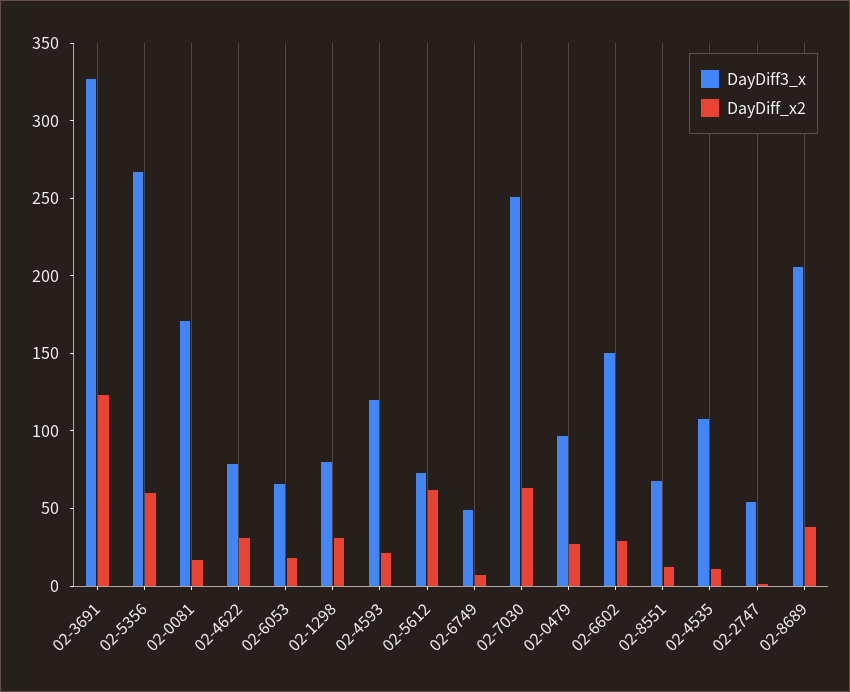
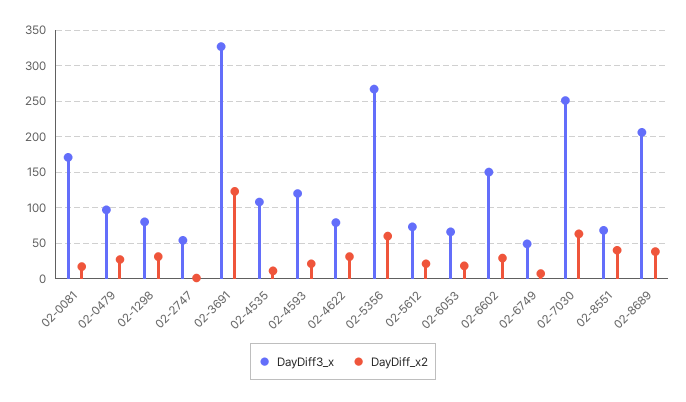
DayDiff_x2, 02-5612: 60 -> 20
DayDiff_x2, 02-8551: 10 -> 40

